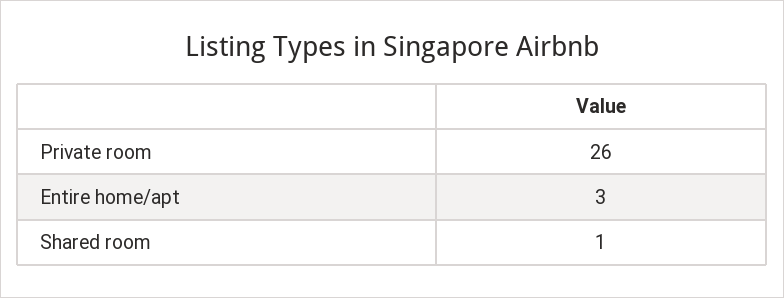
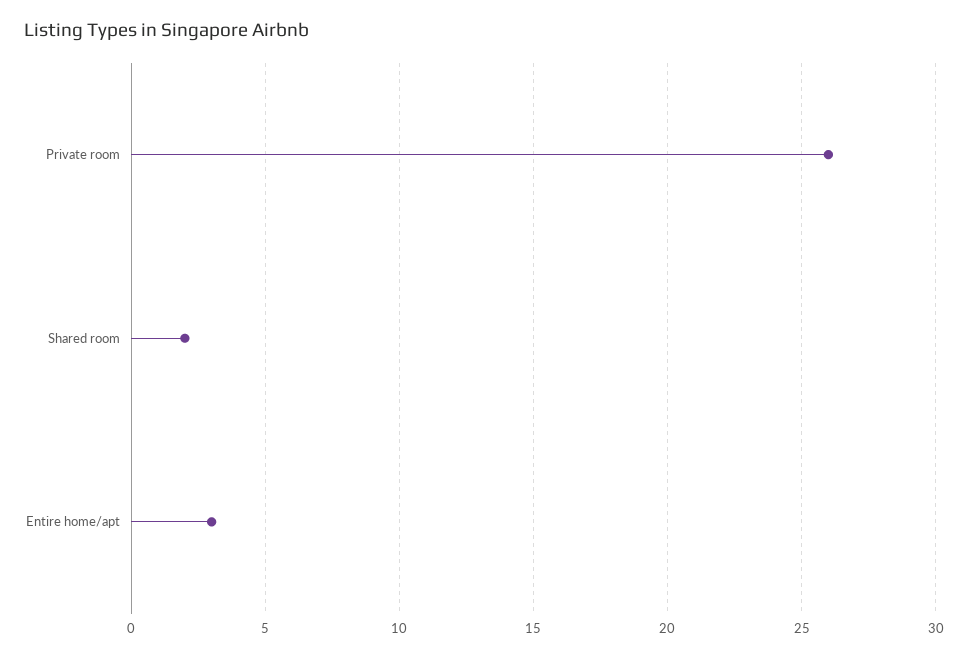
Shared room: 1 -> 2

